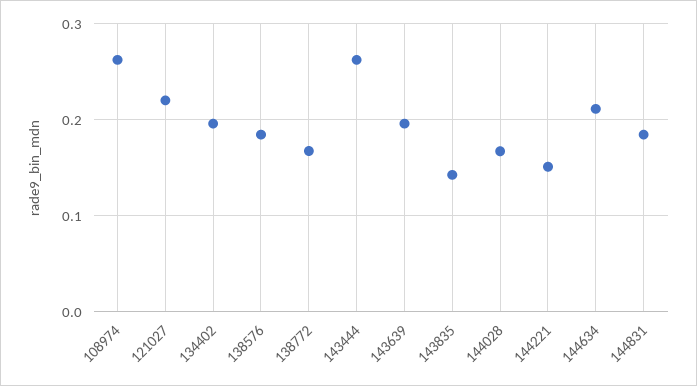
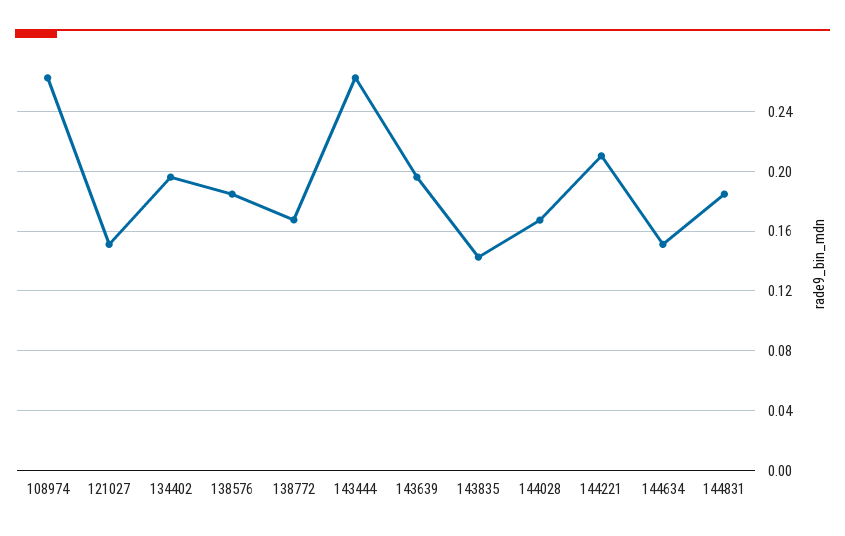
121027: 0.22 -> 0.15
144221: 0.15 -> 0.21
144634: 0.21 -> 0.15

